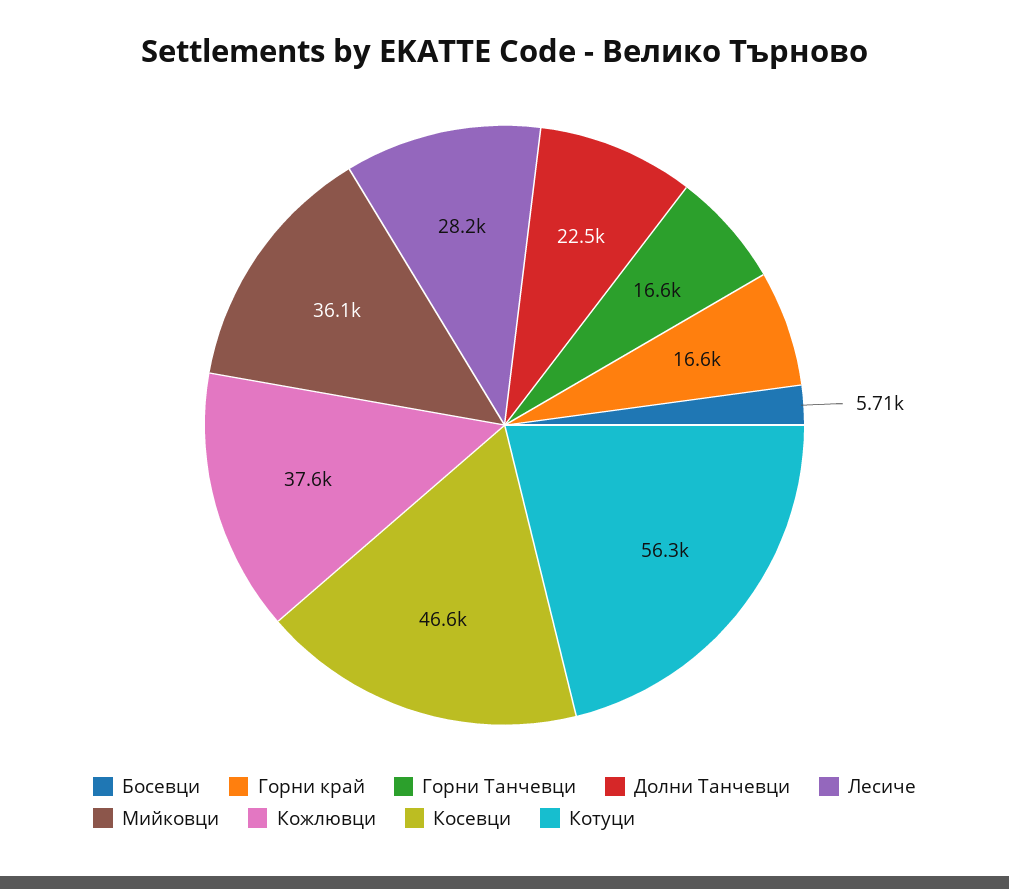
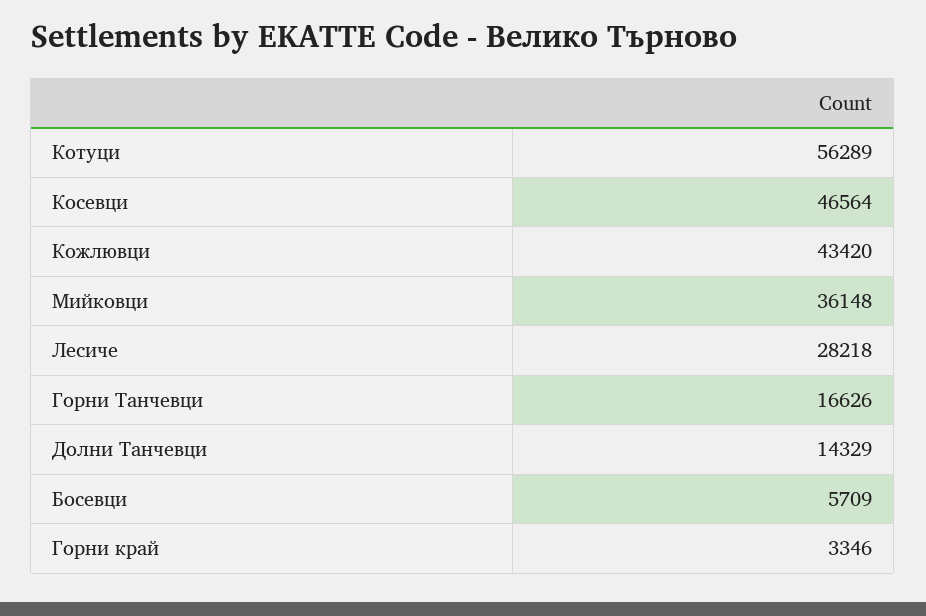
Горни край: 16600 -> 3346
Долни Танчевци: 22500 -> 14329
Кожлювци: 37600 -> 43420

